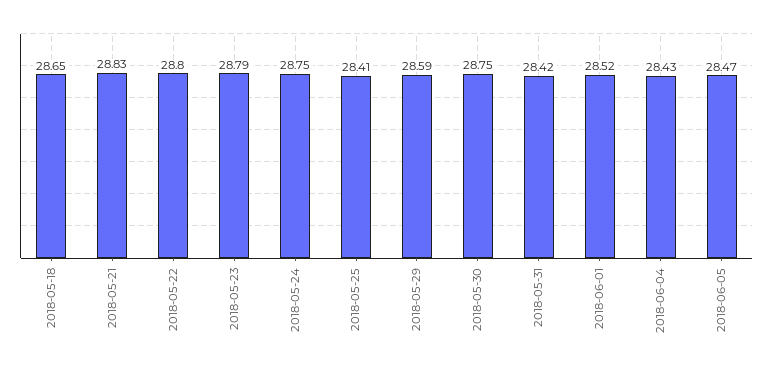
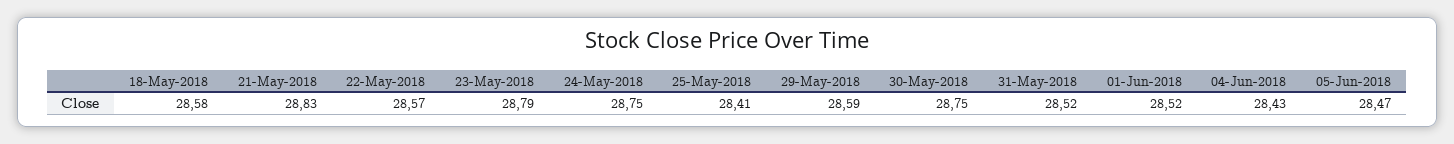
2018-05-18: 28.65 -> 28.58
2018-05-22: 28.8 -> 28.57
2018-05-31: 28.42 -> 28.52

